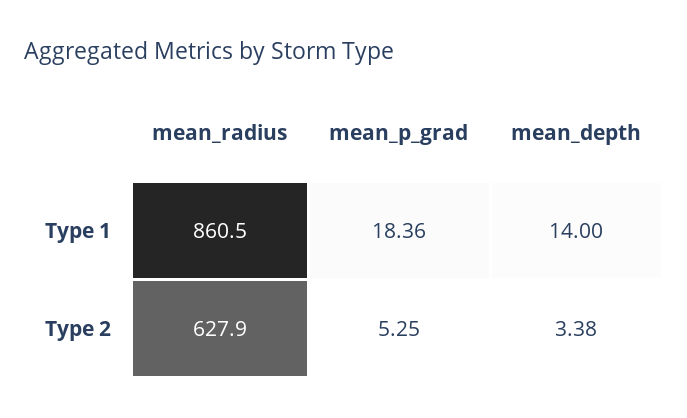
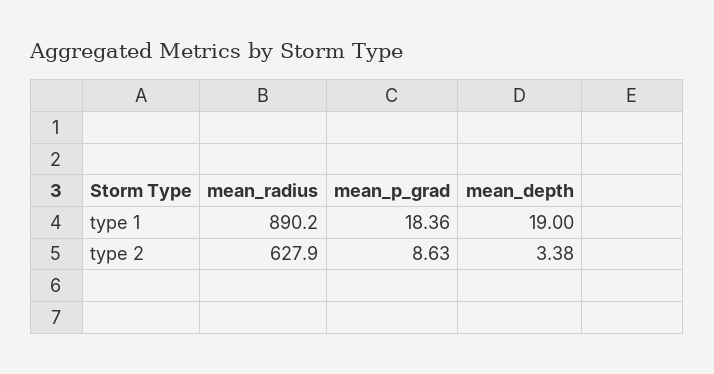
mean_radius, Type 1: 860.5 -> 890.2
mean_depth, Type 1: 14 -> 19
mean_p_grad, Type 2: 5.25 -> 8.63

